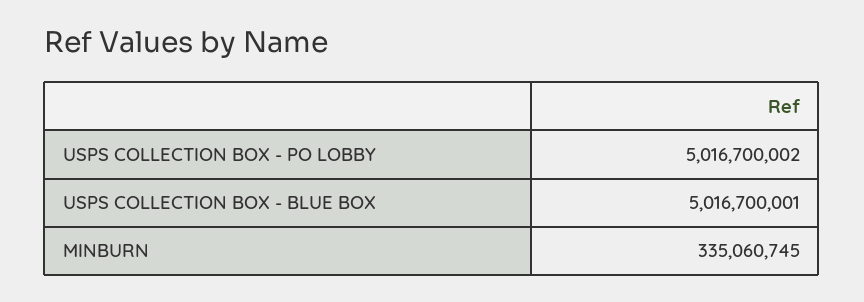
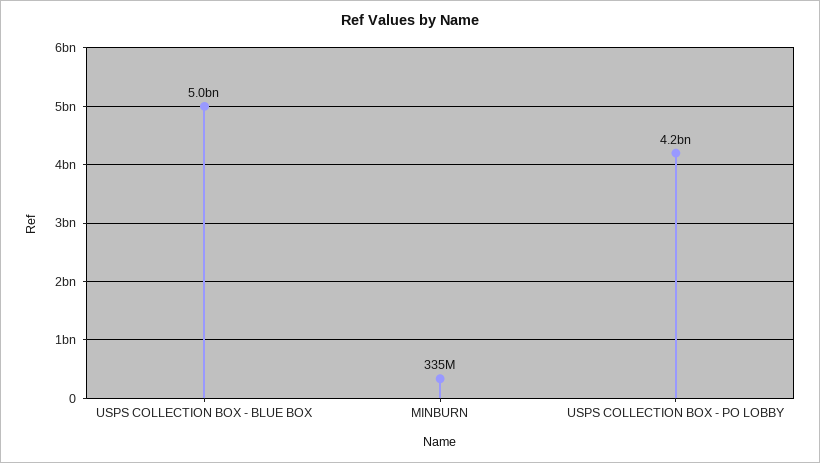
USPS COLLECTION BOX - PO LOBBY: 5016700002 -> 4200000000

